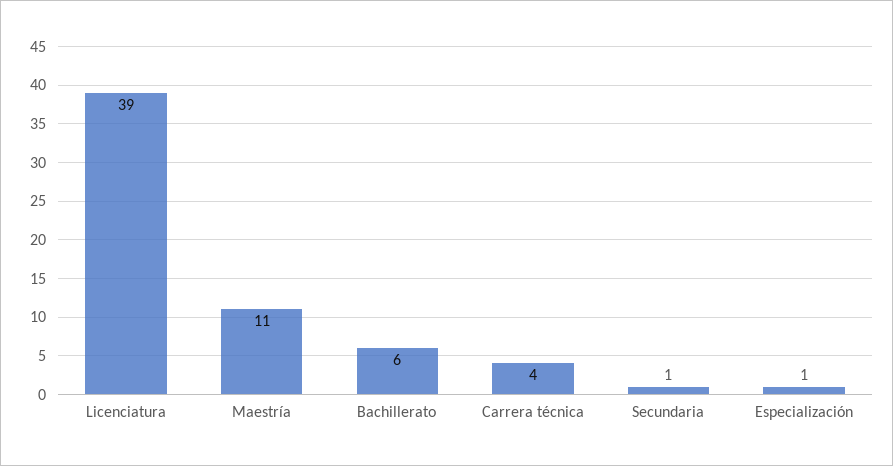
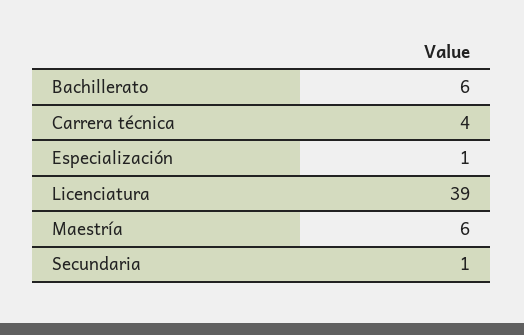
Maestría: 11 -> 6

